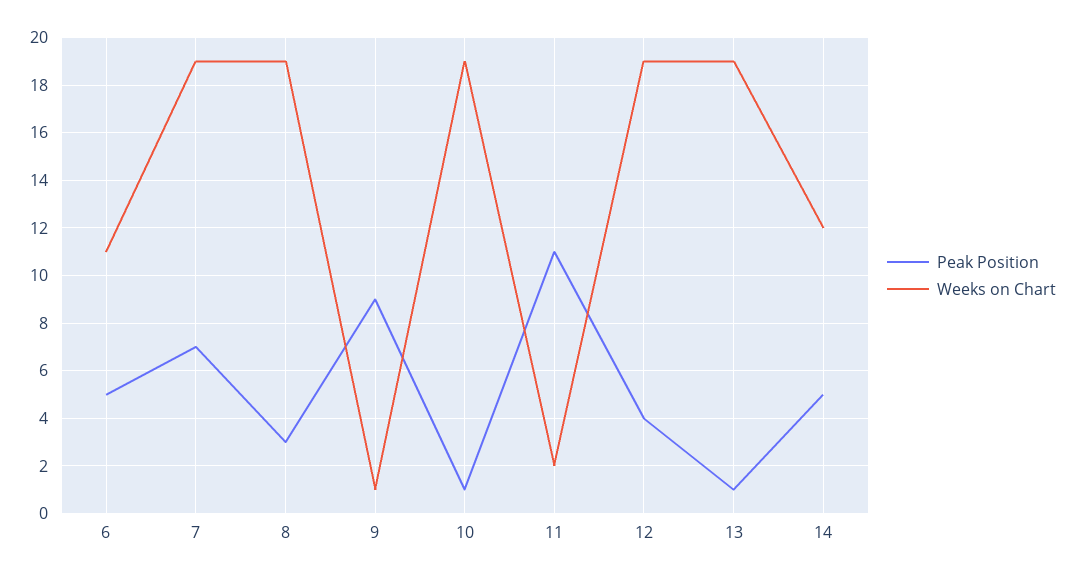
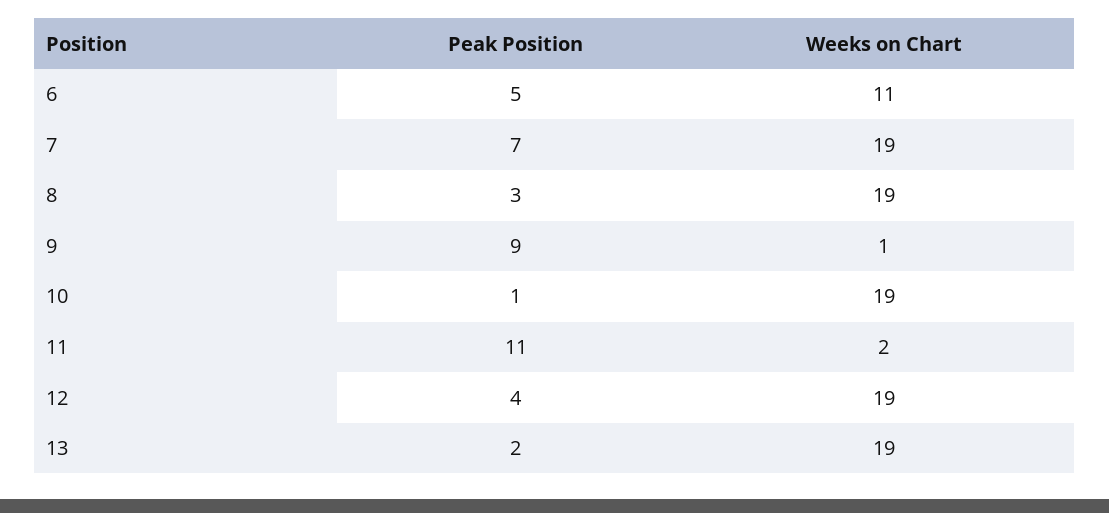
Peak Position, 13: 1 -> 2
Peak Position, 14: 5 -> none
Weeks on Chart, 14: 12 -> none

